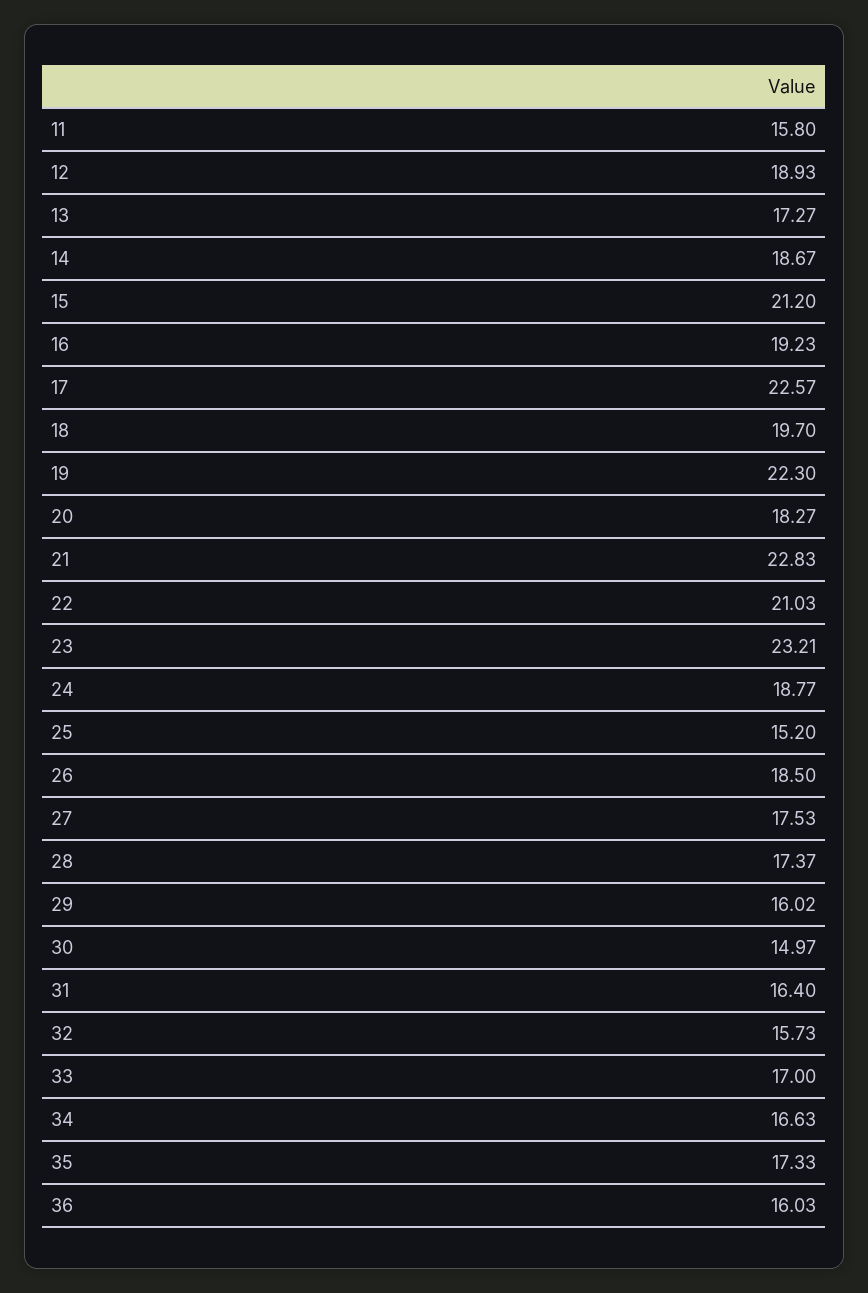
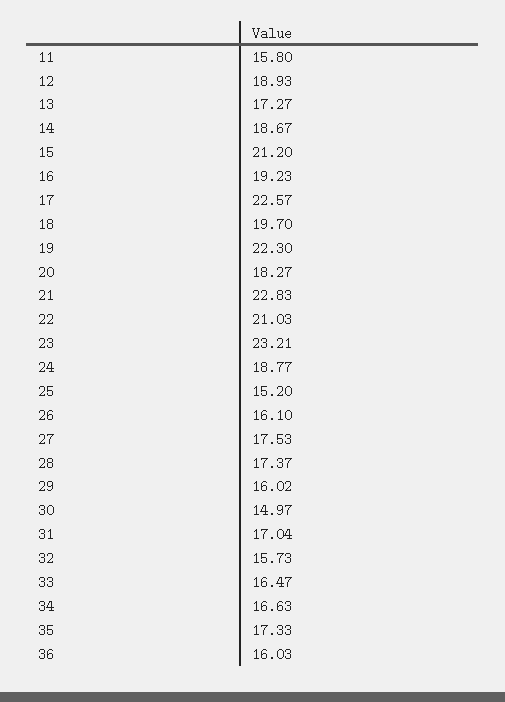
26: 18.5 -> 16.1
31: 16.4 -> 17.04
33: 17 -> 16.47

